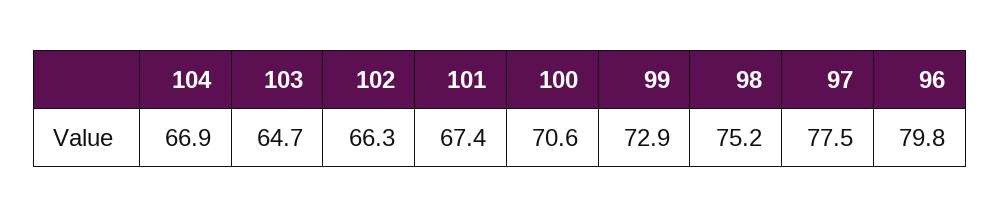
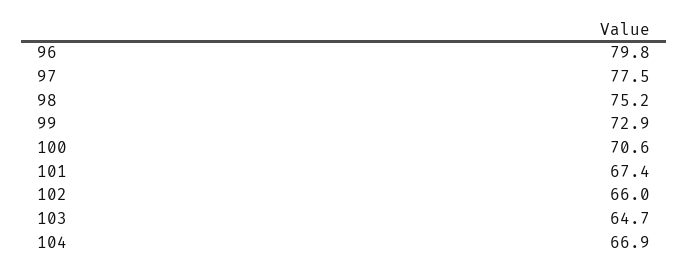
102: 66.3 -> 66

